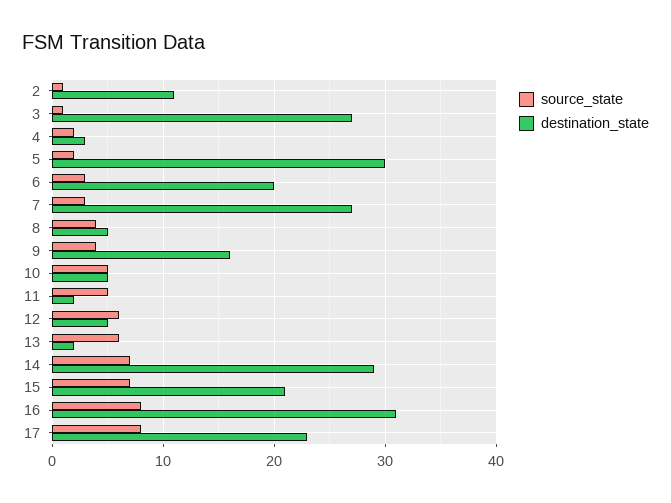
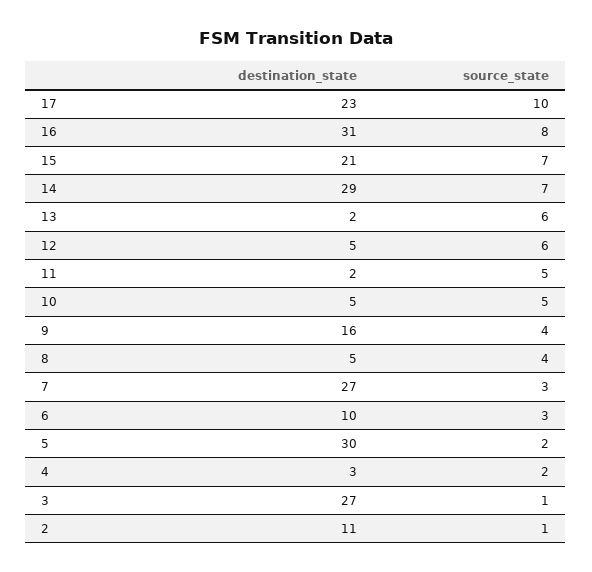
destination_state, 6: 20 -> 10
source_state, 17: 8 -> 10

